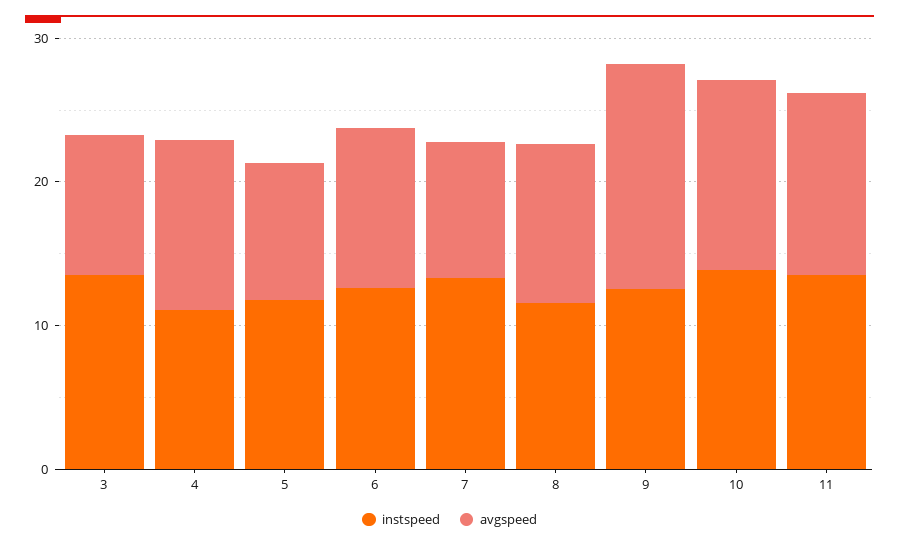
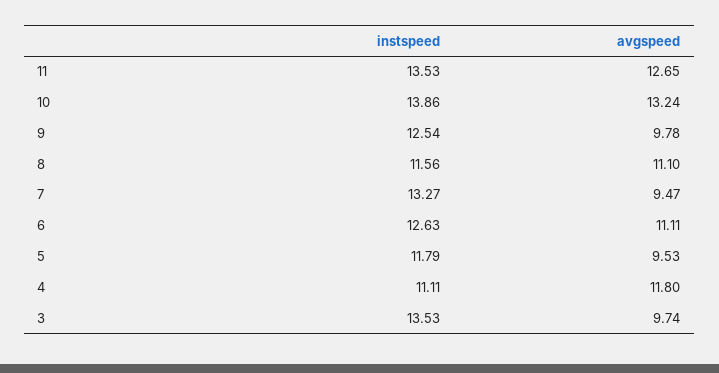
avgspeed, 9: 16 -> 9.78

